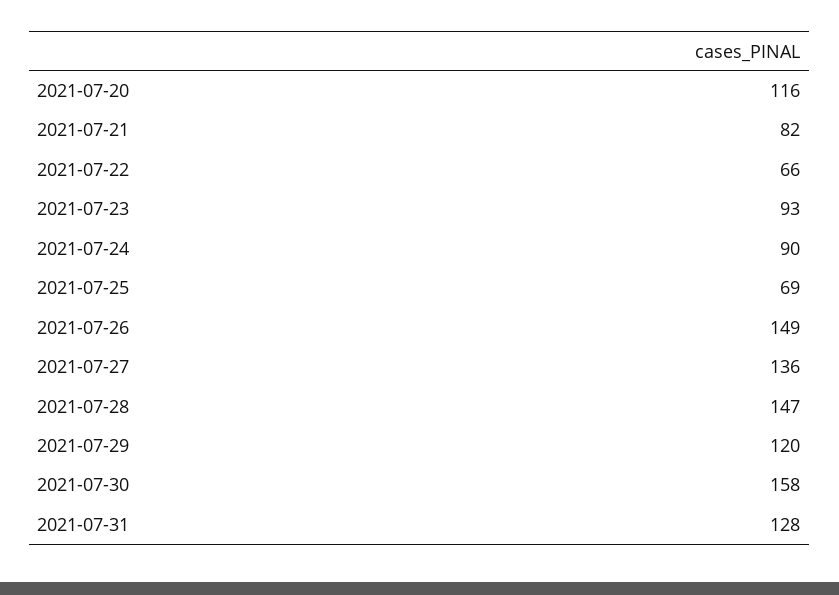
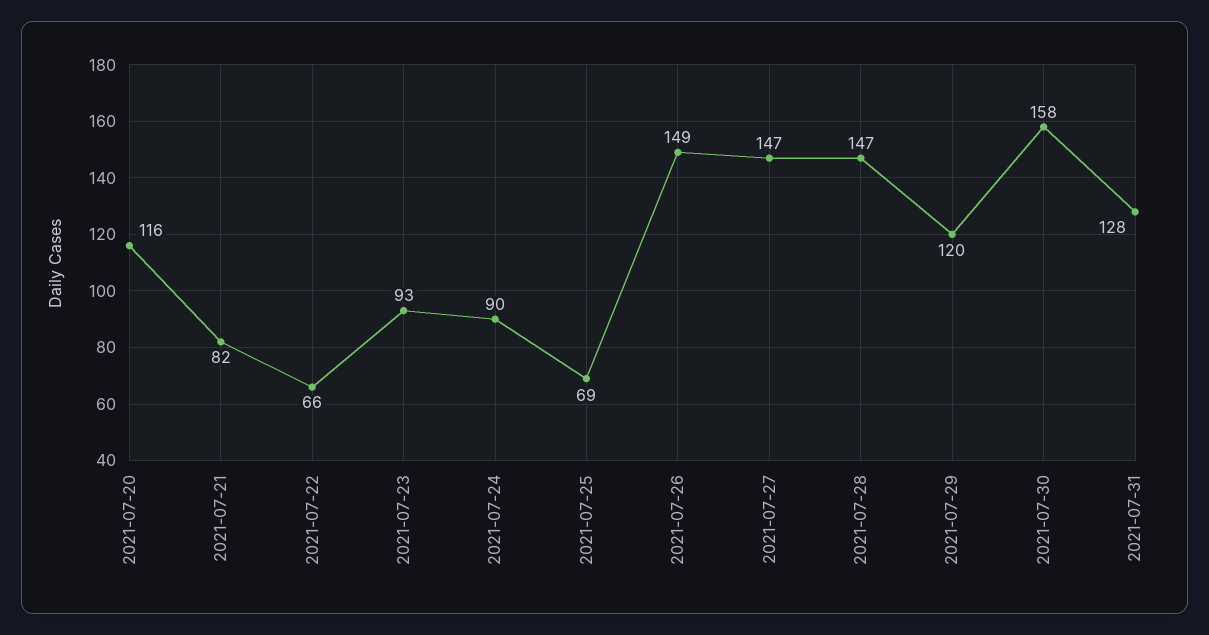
2021-07-27: 136 -> 147

